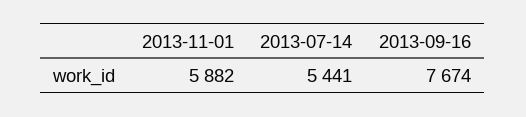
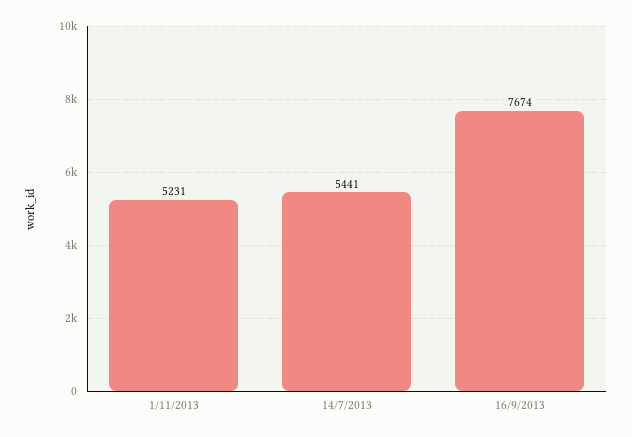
2013-11-01: 5882 -> 5231

